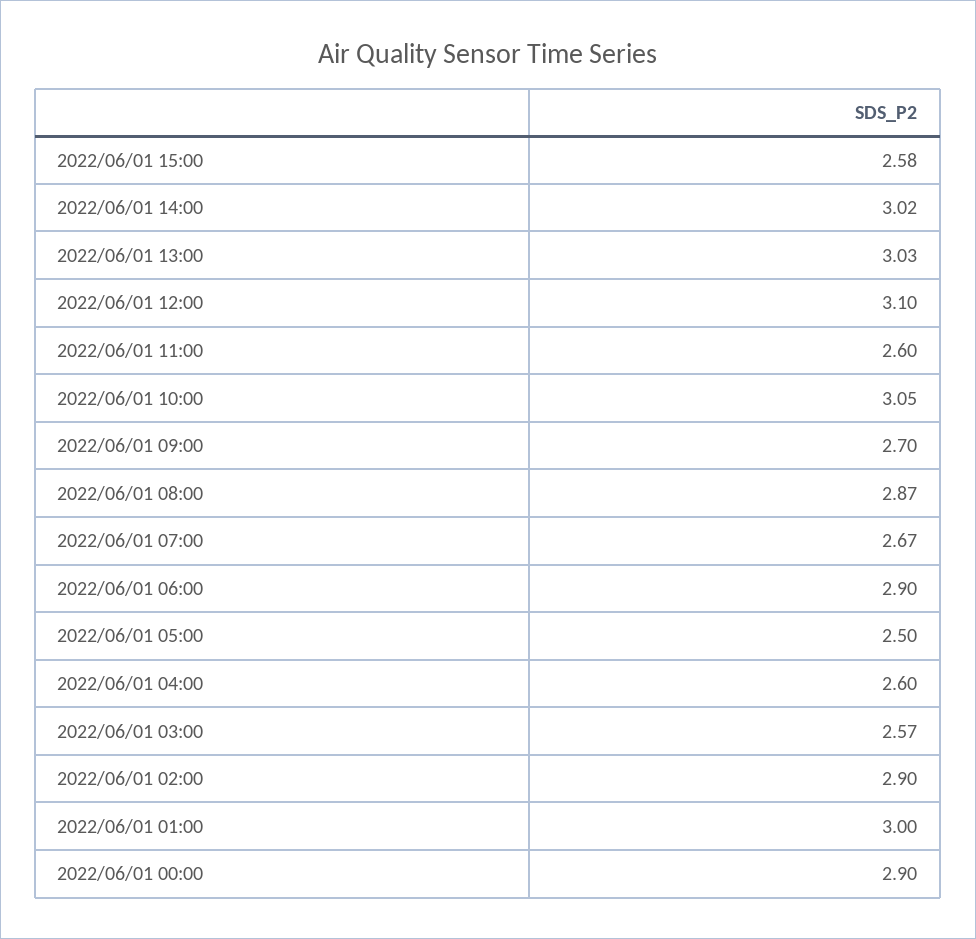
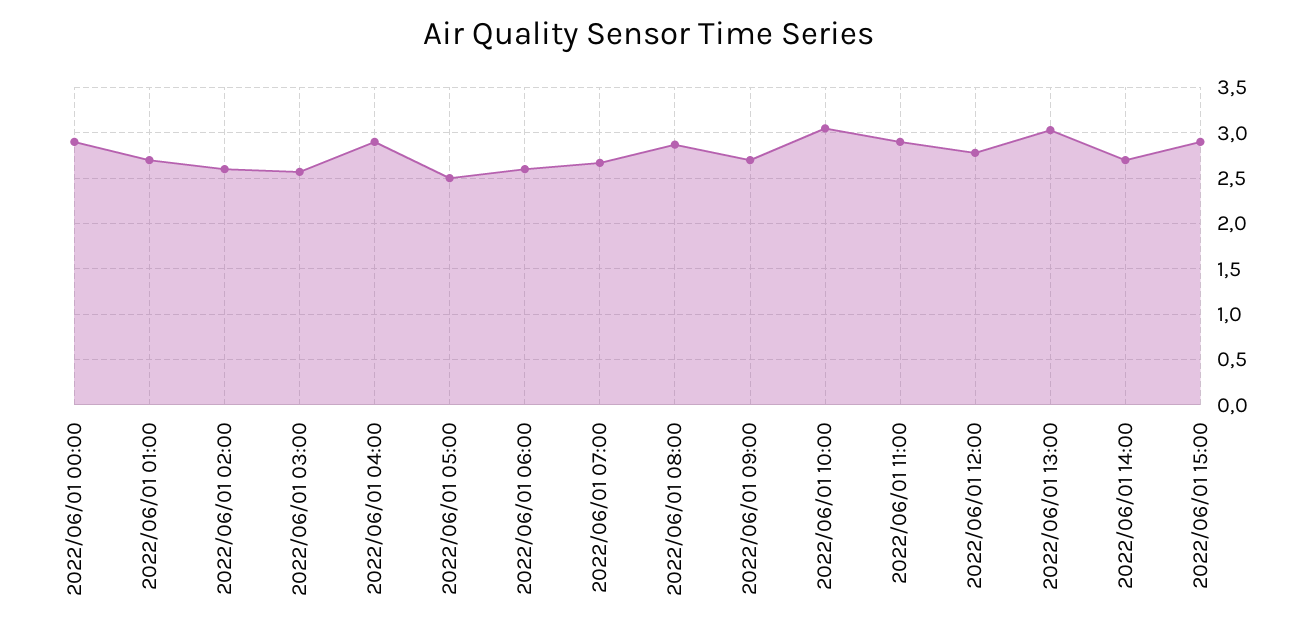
2022/06/01 15:00: 2.58 -> 2.9
2022/06/01 14:00: 3.02 -> 2.7
2022/06/01 12:00: 3.1 -> 2.8
2022/06/01 11:00: 2.6 -> 2.9
2022/06/01 06:00: 2.9 -> 2.6
2022/06/01 04:00: 2.6 -> 2.9
2022/06/01 02:00: 2.9 -> 2.6
2022/06/01 01:00: 3 -> 2.7

